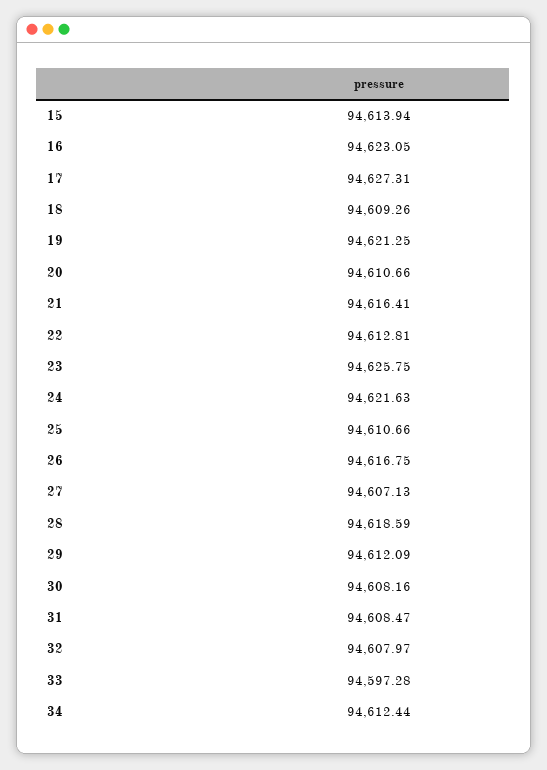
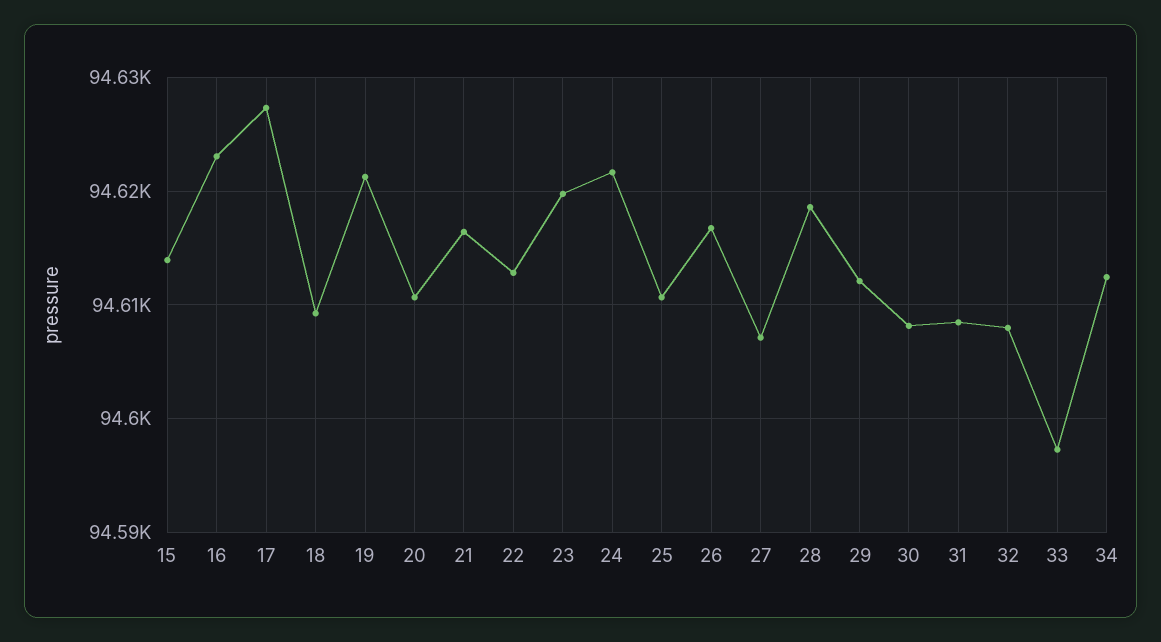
23: 94625.75 -> 94620

